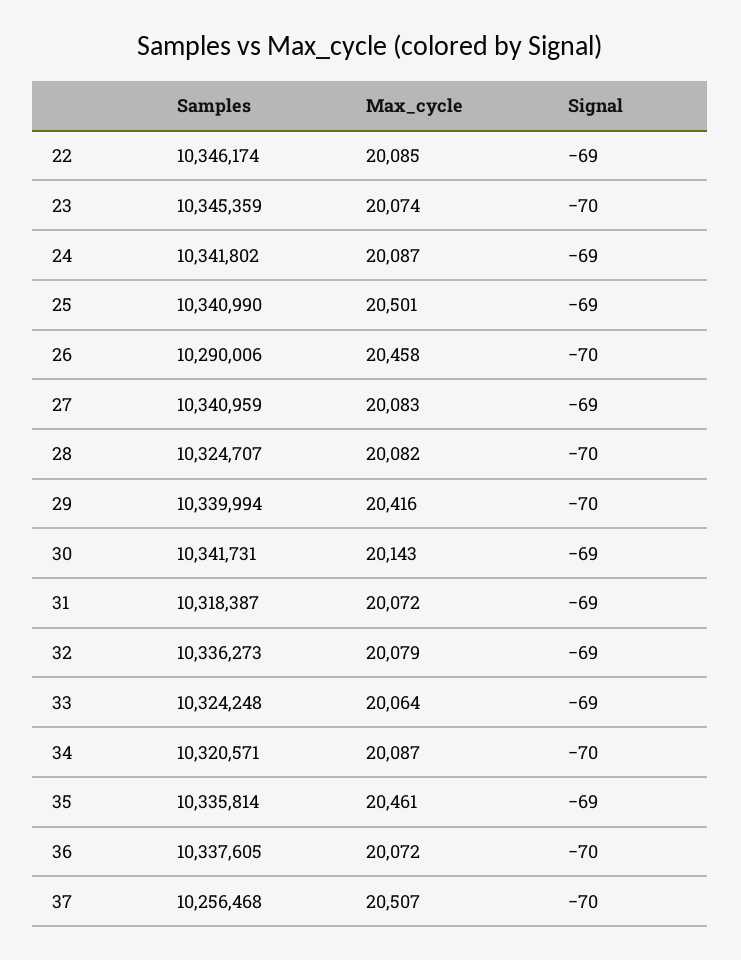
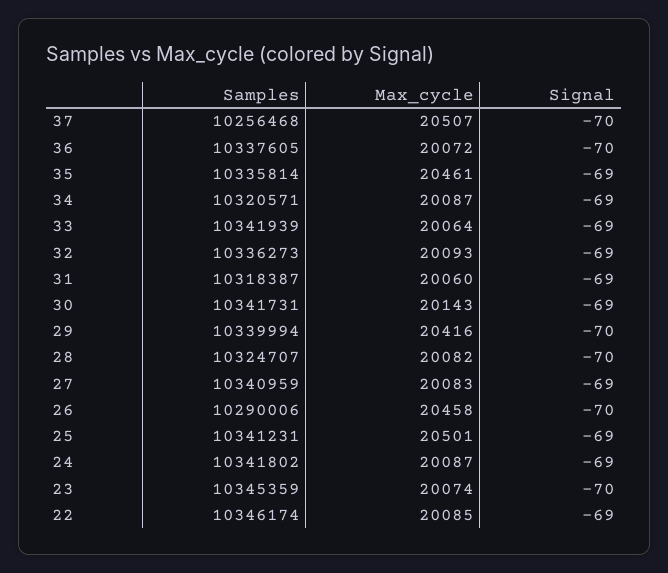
Samples, 25: 10340990 -> 10341231
Max_cycle, 31: 20072 -> 20060
Max_cycle, 32: 20079 -> 20093
Samples, 33: 10324248 -> 10341939
Signal, 34: -70 -> -69

